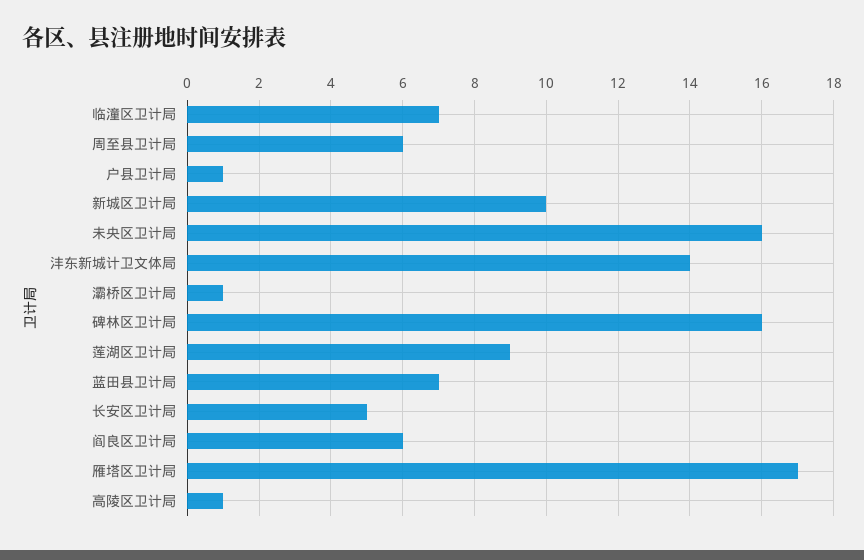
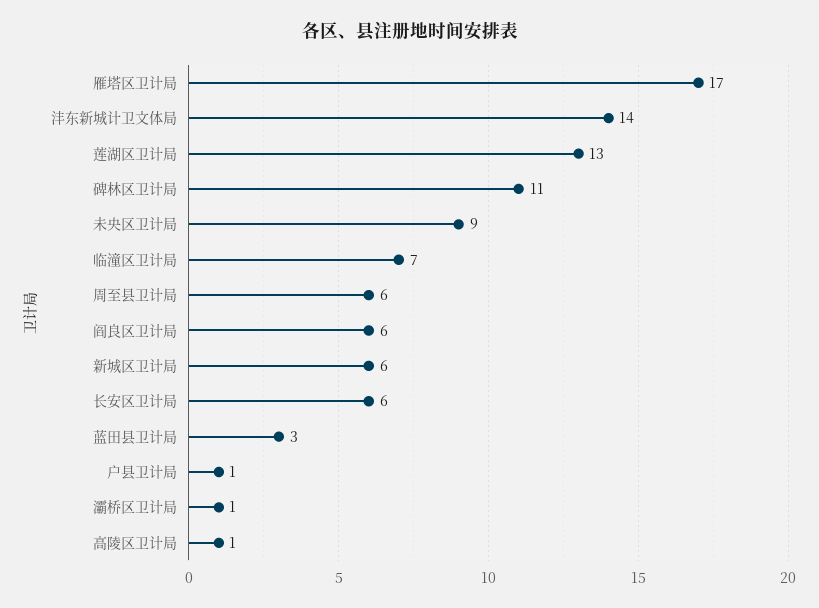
新城区卫计局: 10 -> 6
未央区卫计局: 16 -> 9
碑林区卫计局: 16 -> 11
莲湖区卫计局: 9 -> 13
蓝田县卫计局: 7 -> 3
长安区卫计局: 5 -> 6

